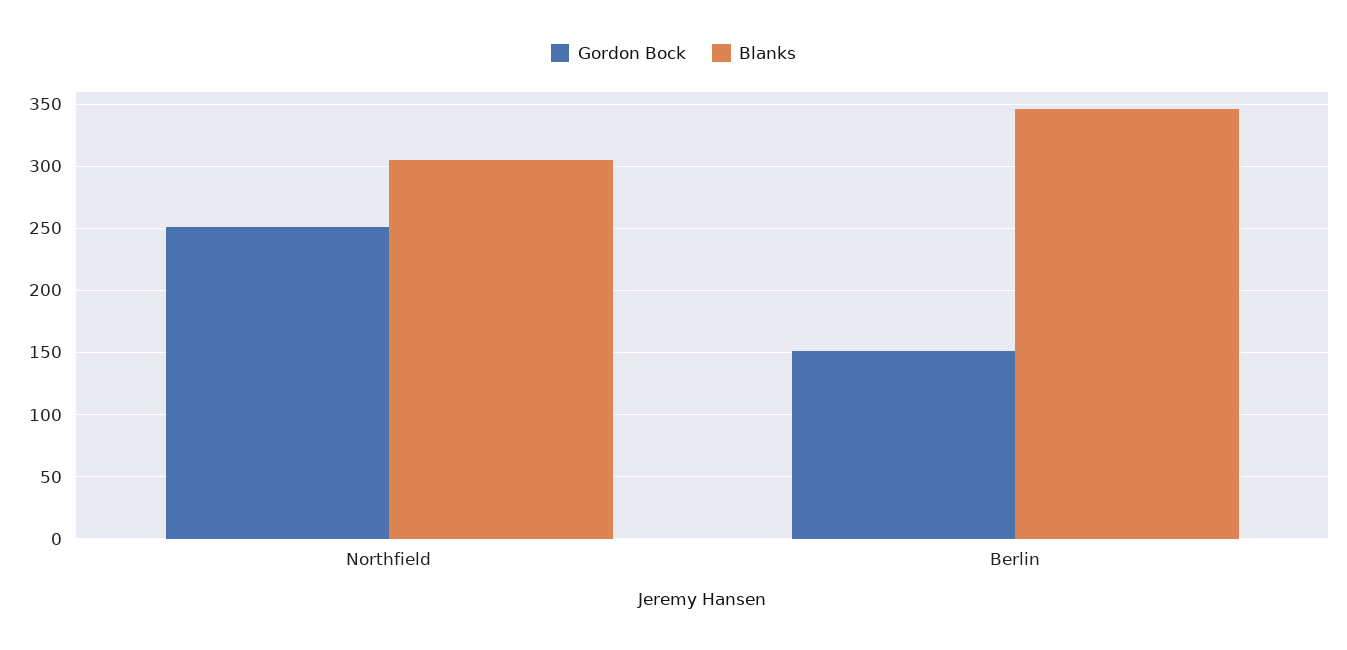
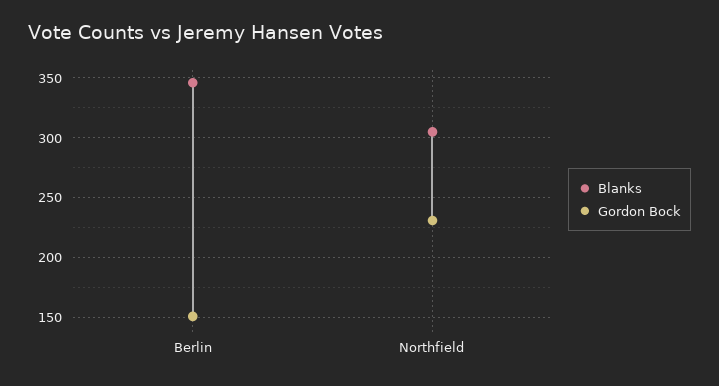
Gordon Bock, Northfield: 250 -> 230

